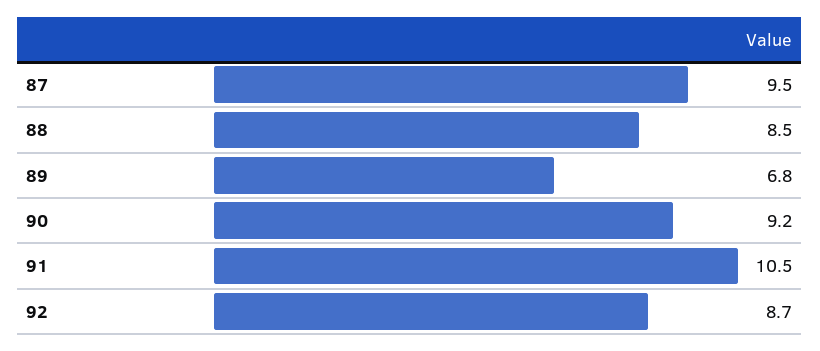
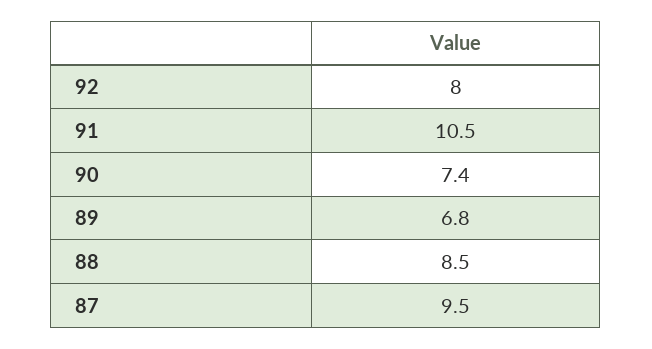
90: 9.2 -> 7.4
92: 8.7 -> 8

